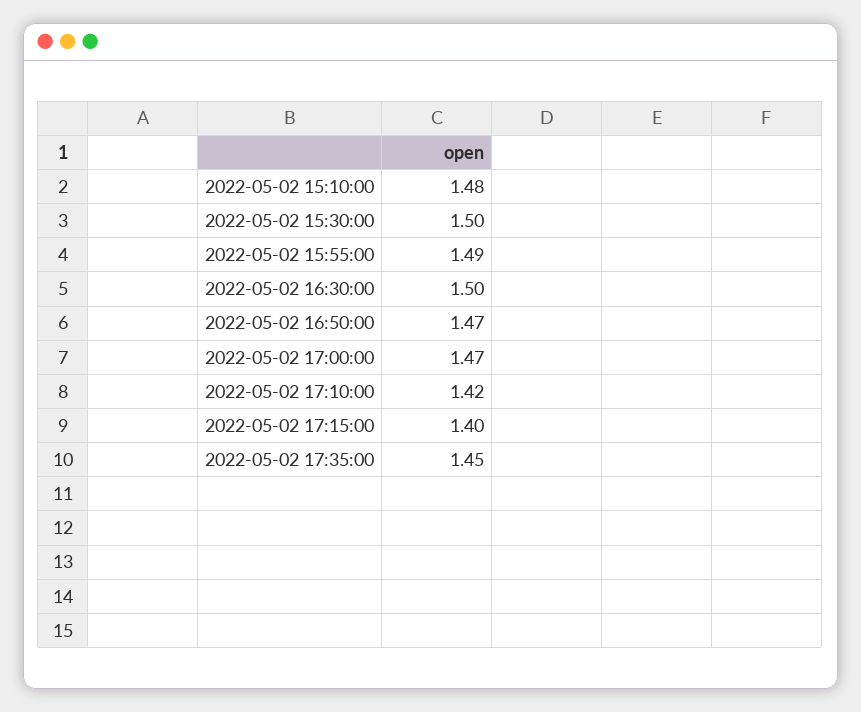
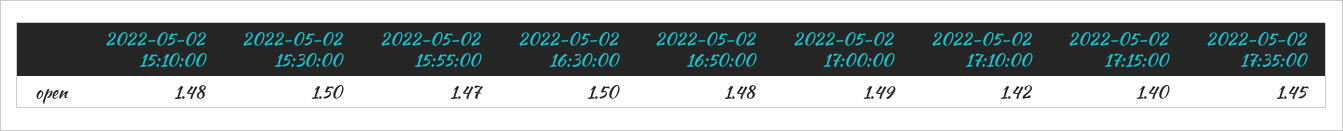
2022-05-02 15:55:00: 1.49 -> 1.47
2022-05-02 16:50:00: 1.47 -> 1.48
2022-05-02 17:00:00: 1.47 -> 1.49

